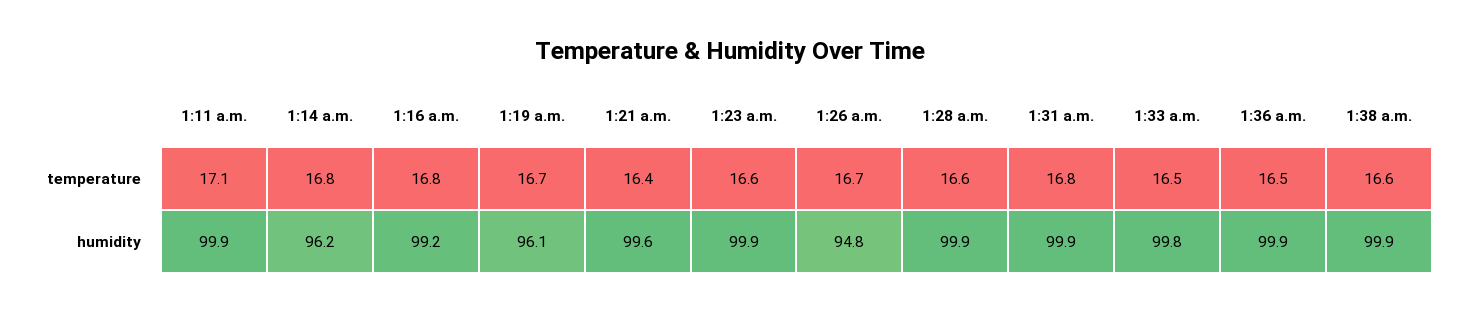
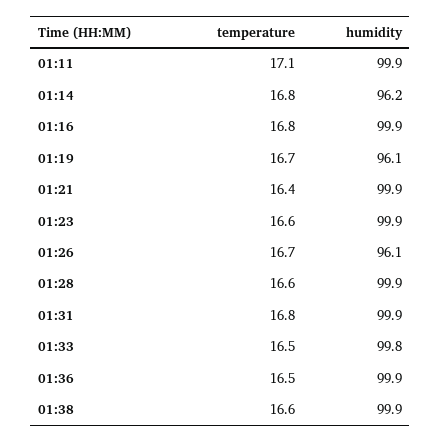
1:16 a.m., humidity: 99.2 -> 99.9
1:21 a.m., humidity: 99.6 -> 99.9
1:26 a.m., humidity: 94.8 -> 96.1

